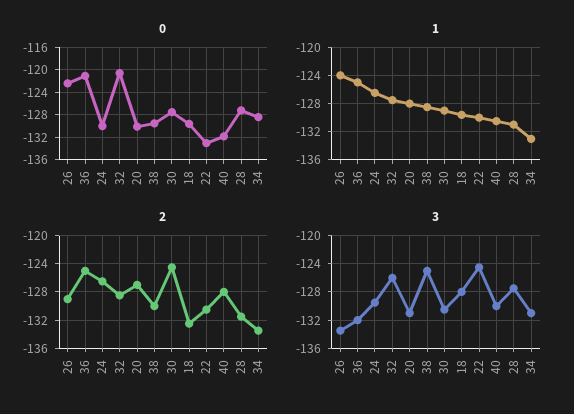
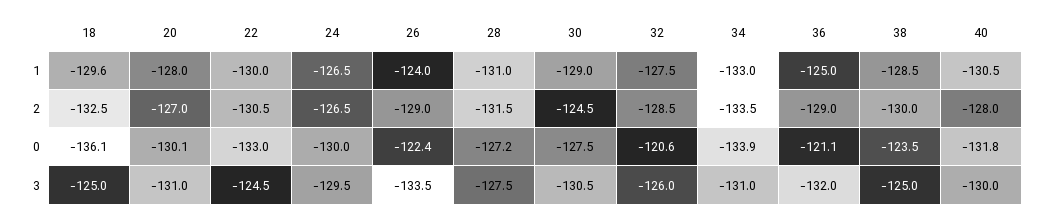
0, 38: -130 -> -123.5
0, 18: -130 -> -136.1
0, 34: -128 -> -133.9
2, 36: -125 -> -129
3, 18: -128 -> -125

